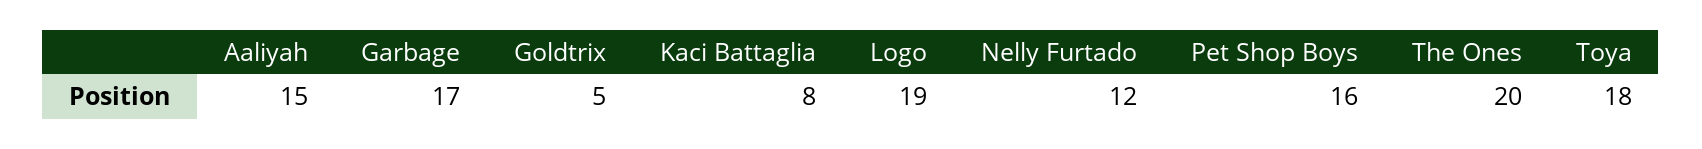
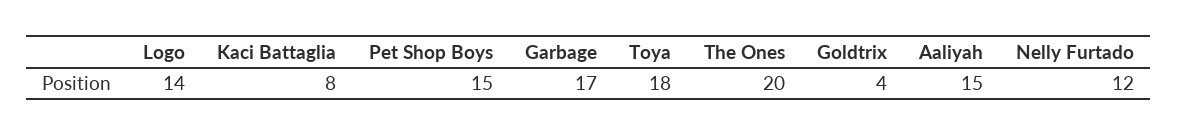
Goldtrix: 5 -> 4
Logo: 19 -> 14
Pet Shop Boys: 16 -> 15

